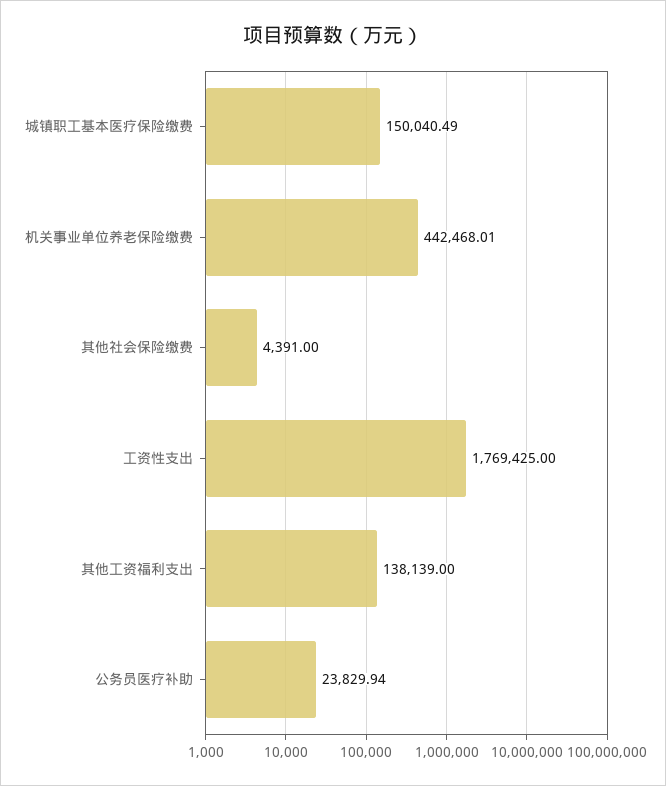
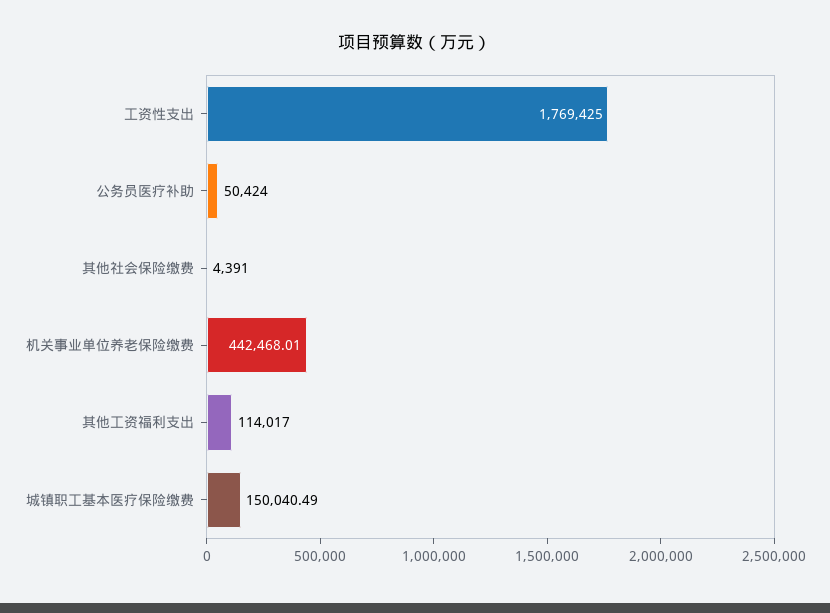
其他工资福利支出: 138139 -> 114017
公务员医疗补助: 23829.94 -> 50424

